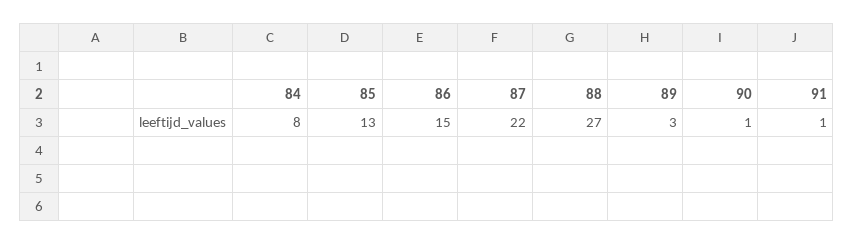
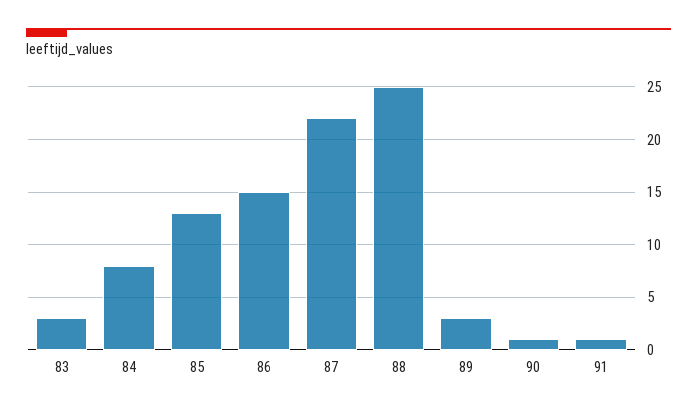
88: 27 -> 25
83: none -> 3

